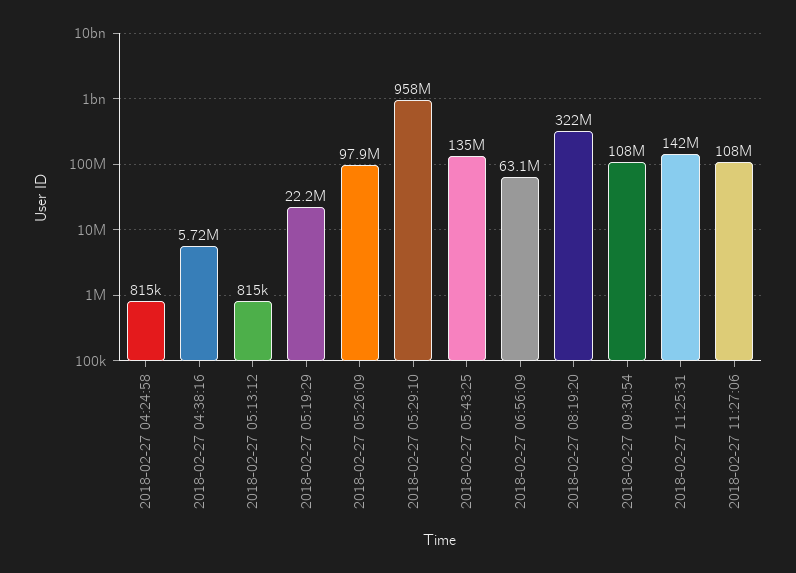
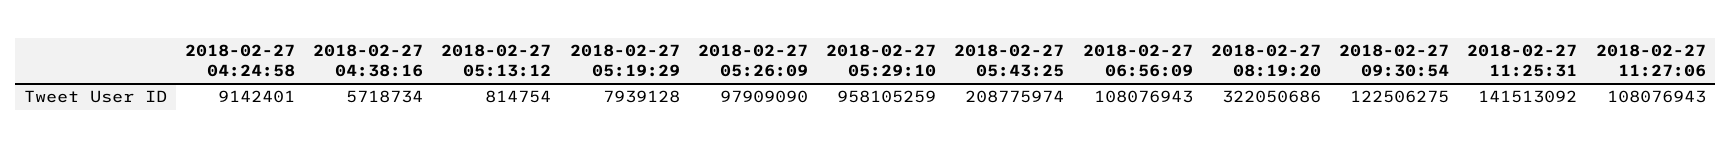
2018-02-27 04:24:58: 815000 -> 9142401
2018-02-27 05:19:29: 22200000 -> 7939128
2018-02-27 05:43:25: 135000000 -> 208775974
2018-02-27 06:56:09: 63100000 -> 108076943
2018-02-27 09:30:54: 108000000 -> 122506275

